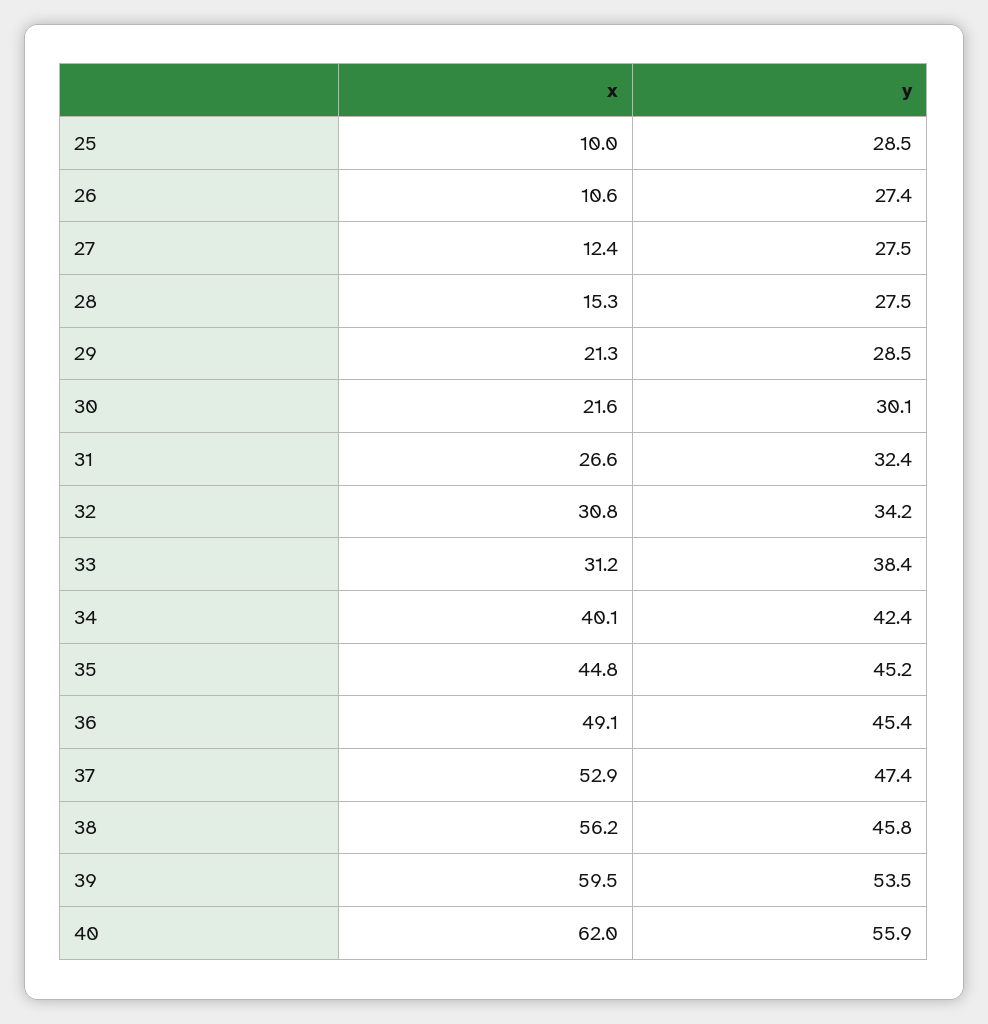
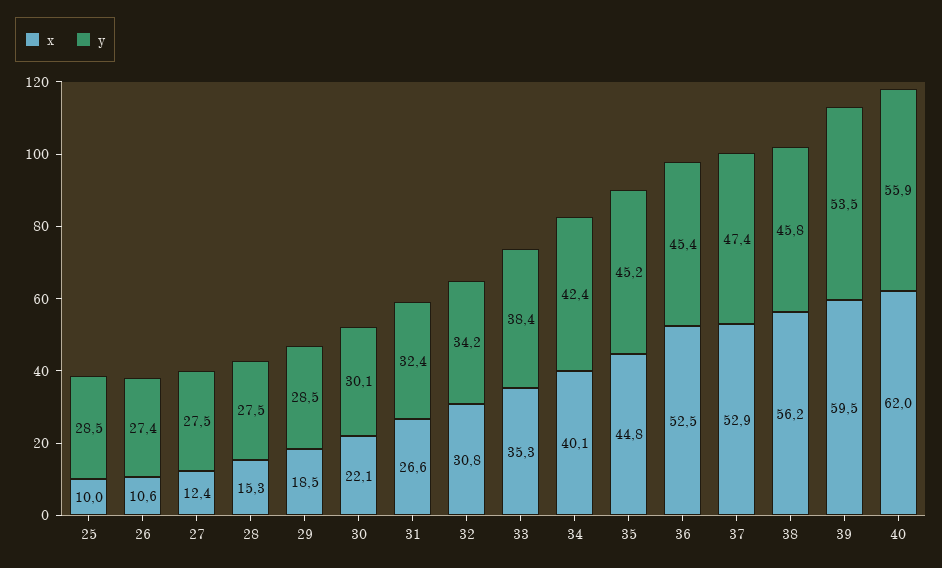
x, 29: 21.3 -> 18.5
x, 30: 21.6 -> 22.1
x, 33: 31.2 -> 35.3
x, 36: 49.1 -> 52.5

